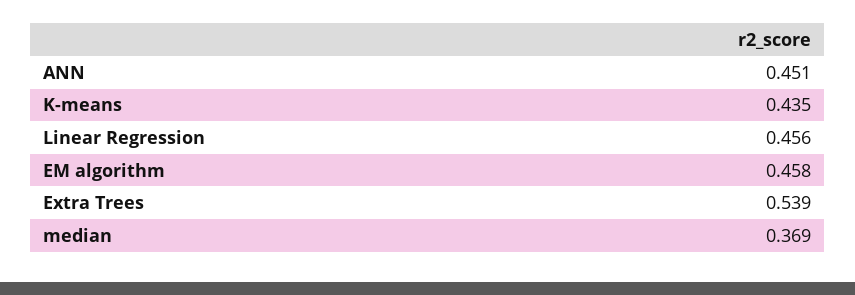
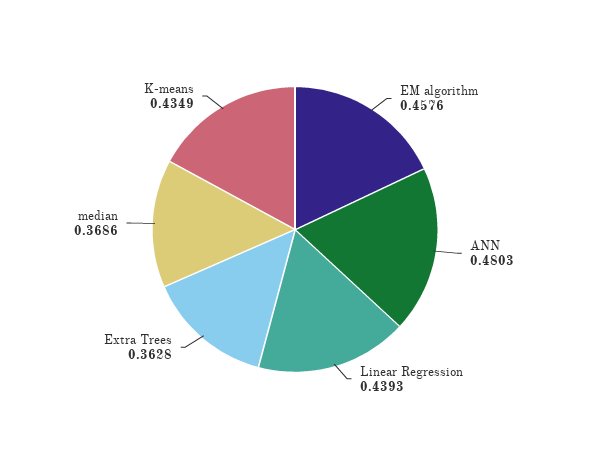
ANN: 0.451 -> 0.4803
Linear Regression: 0.456 -> 0.4393
Extra Trees: 0.539 -> 0.3628

